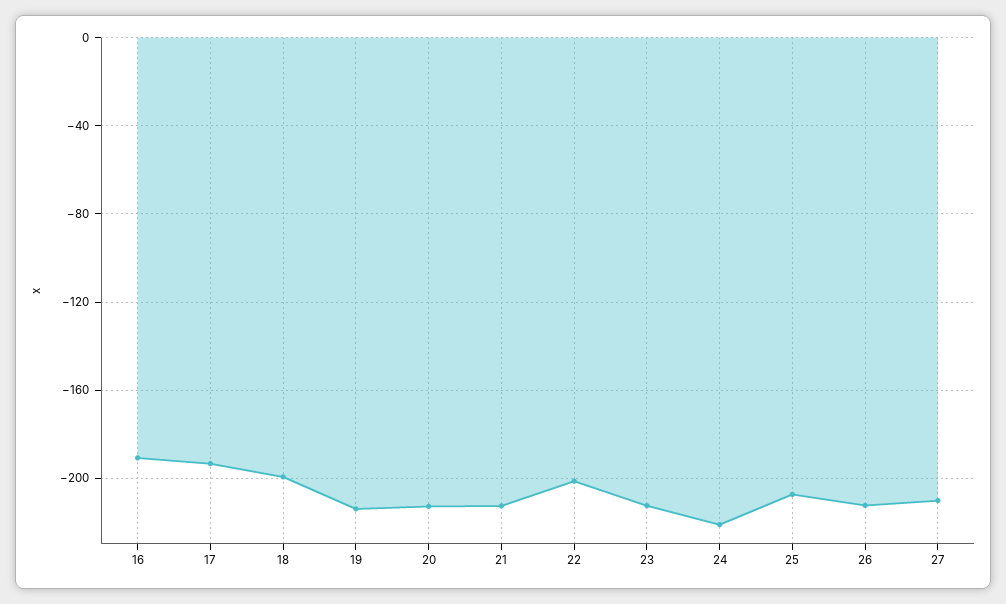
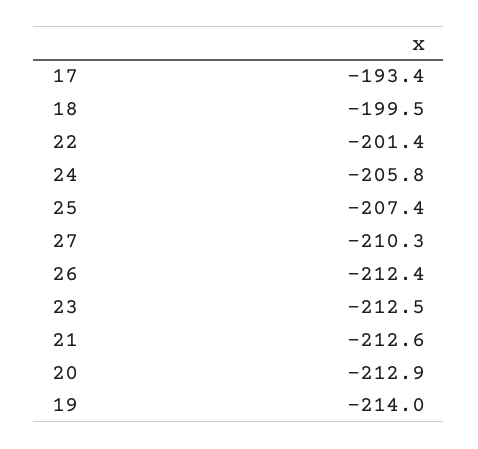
16: -190 -> none
24: -220 -> -205.8

